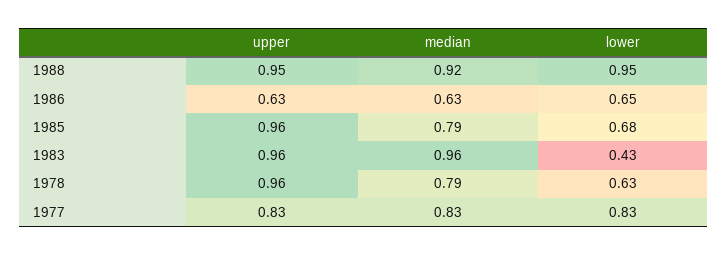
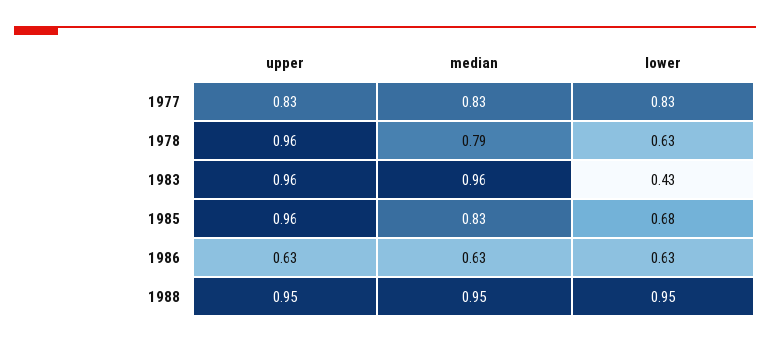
median, 1988: 0.92 -> 0.95
lower, 1986: 0.65 -> 0.63
median, 1985: 0.79 -> 0.83

